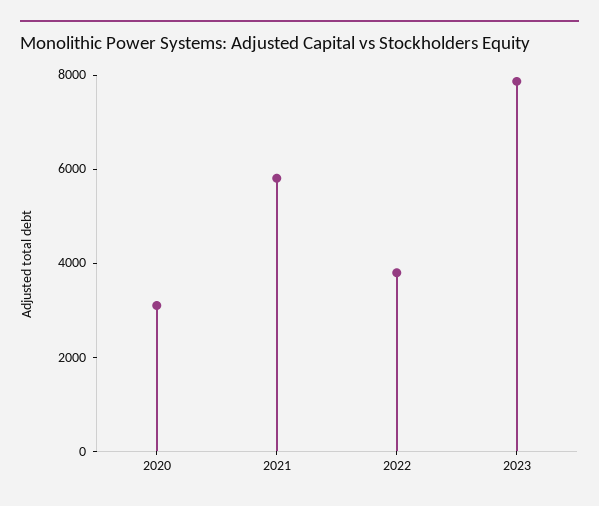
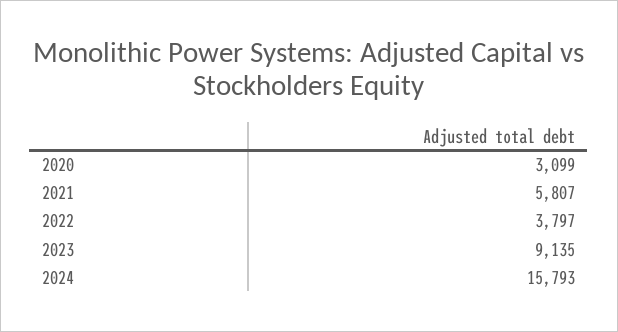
2023: 8000 -> 9135
2024: none -> 15793

